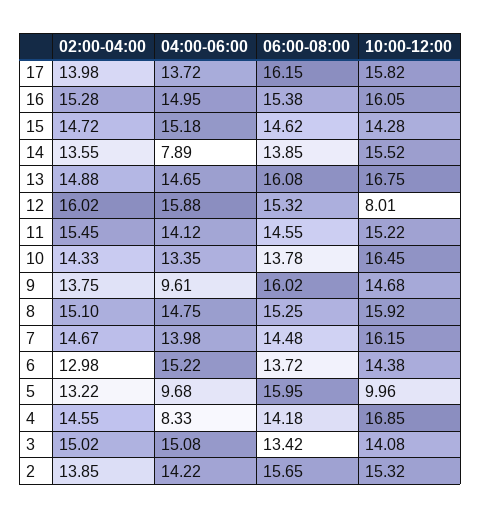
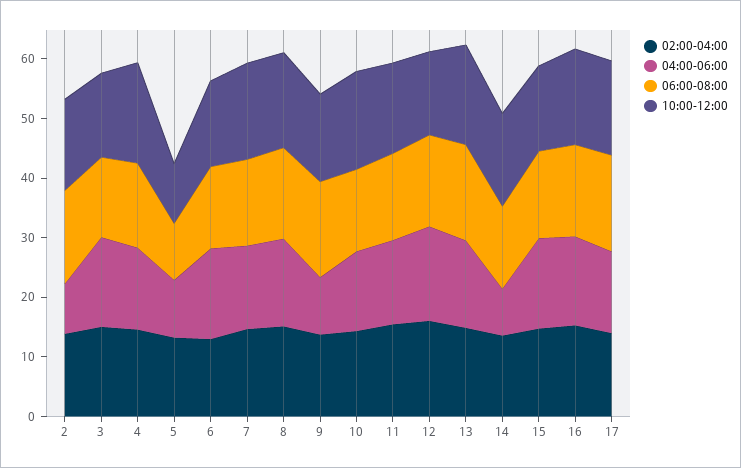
10:00-12:00, 12: 8.01 -> 14
06:00-08:00, 5: 15.95 -> 10
04:00-06:00, 4: 8.33 -> 14
04:00-06:00, 2: 14.22 -> 8

